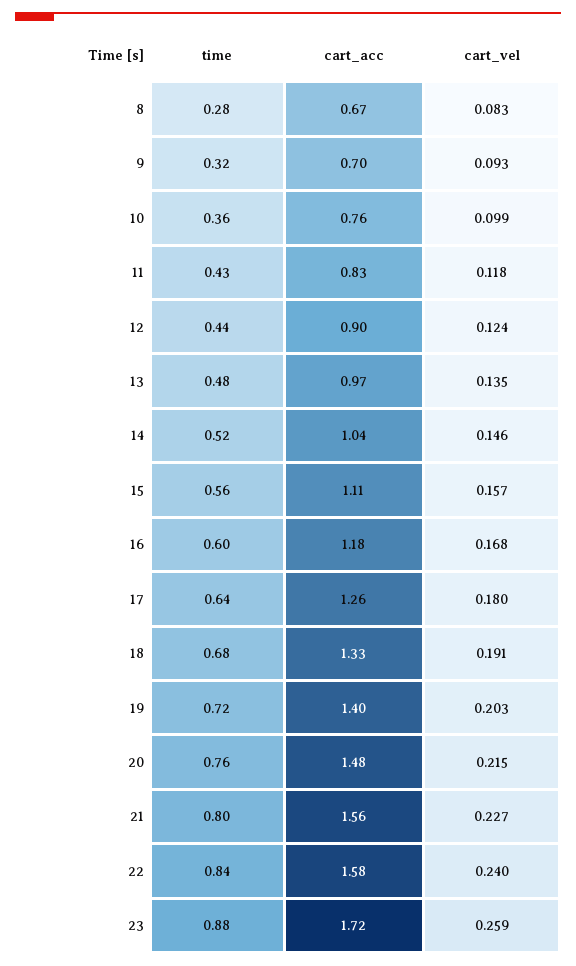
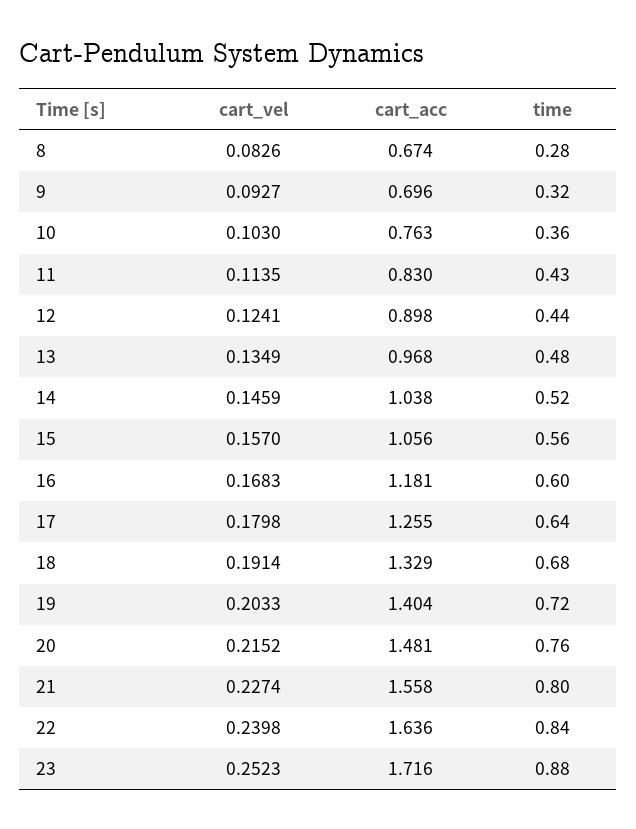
cart_vel, 10: 0.099 -> 0.103
cart_vel, 11: 0.118 -> 0.1135
cart_acc, 15: 1.11 -> 1.056
cart_acc, 22: 1.58 -> 1.636
cart_vel, 23: 0.259 -> 0.2523

